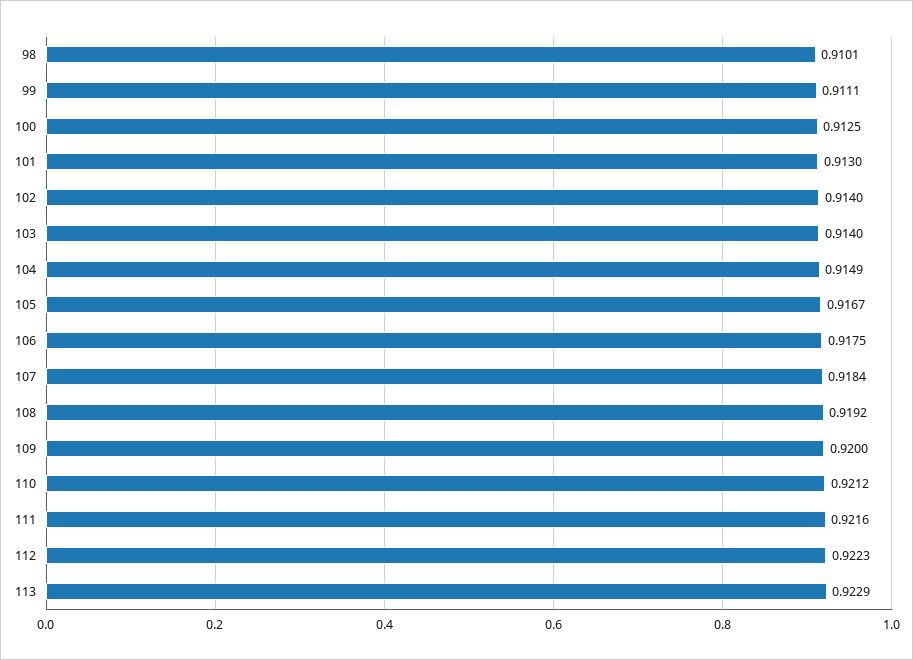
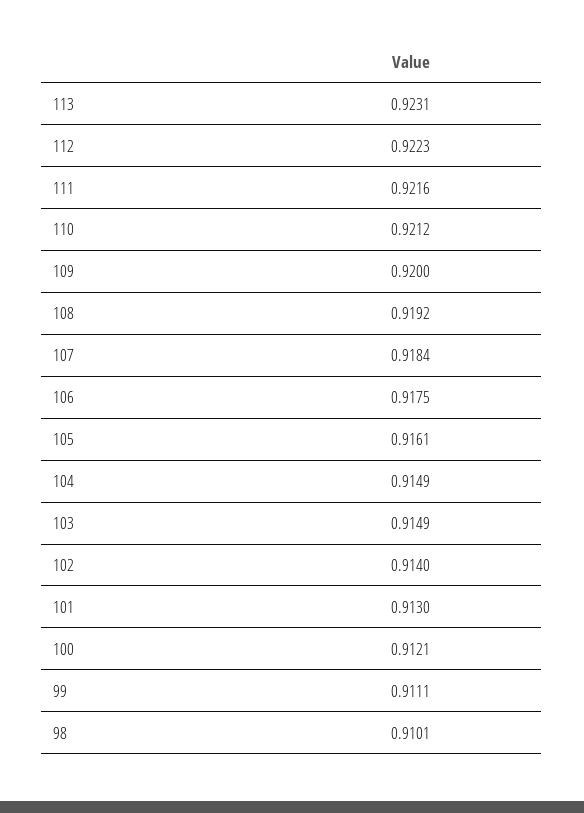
100: 0.9125 -> 0.9121
103: 0.914 -> 0.9149
105: 0.9167 -> 0.9161
113: 0.9229 -> 0.9231

